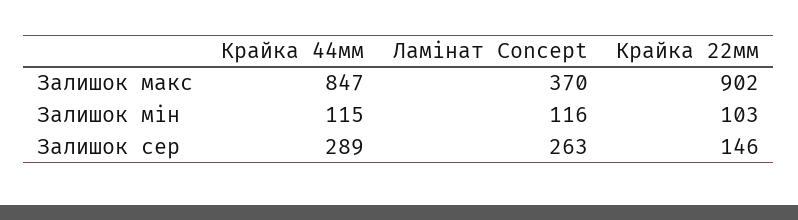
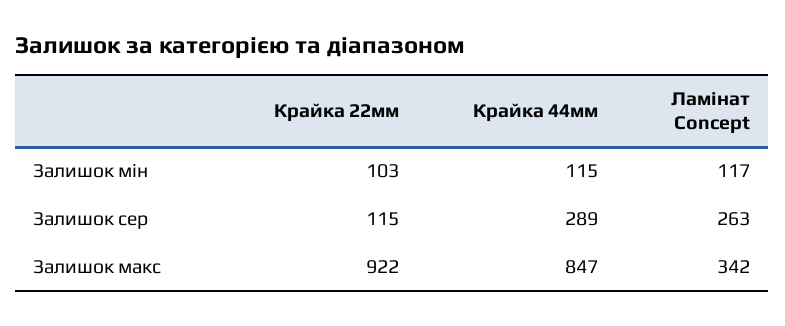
Ламінат Concept, Залишок макс: 370 -> 342
Крайка 22мм, Залишок макс: 902 -> 922
Ламінат Concept, Залишок мін: 116 -> 117
Крайка 22мм, Залишок сер: 146 -> 115

